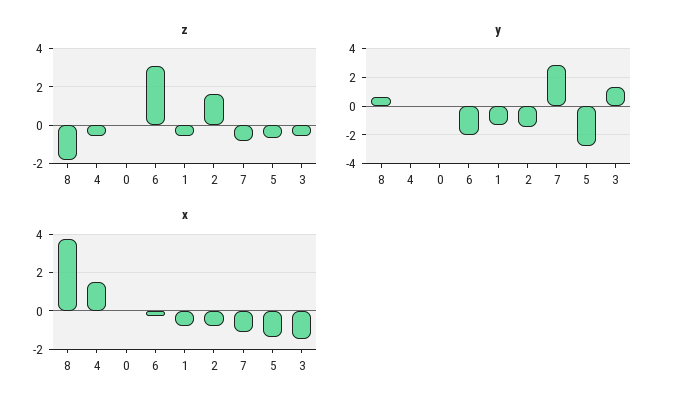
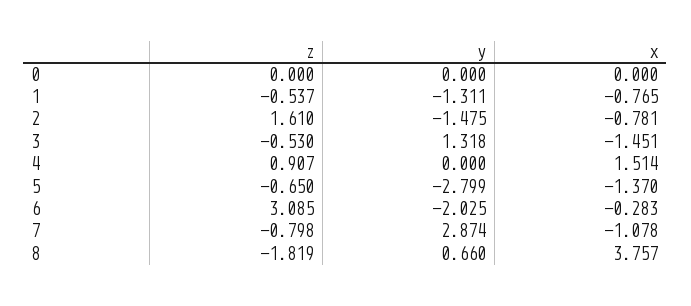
z, 4: -0.5 -> 0.907

